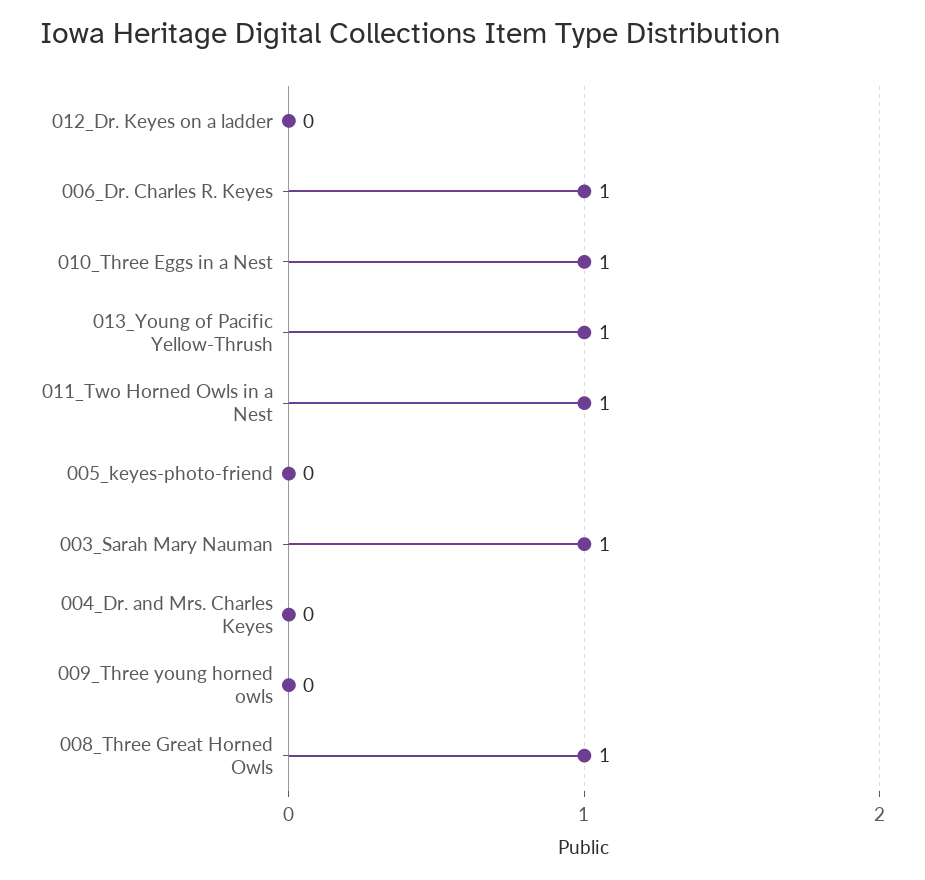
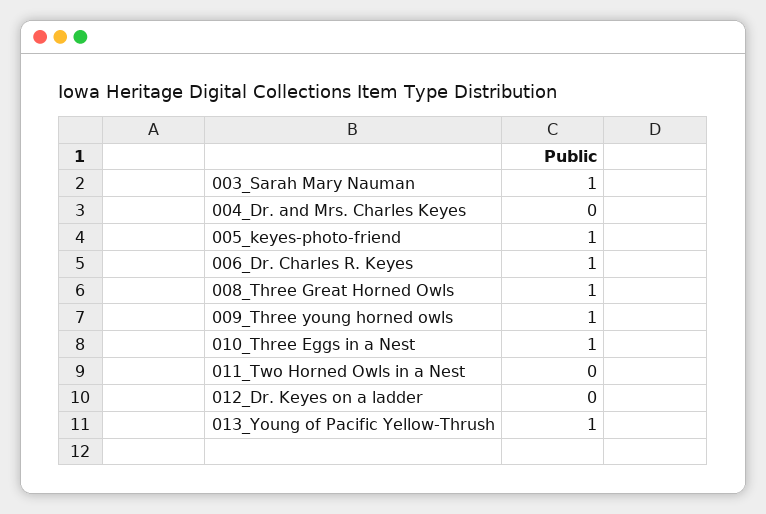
011_Two Horned Owls in a Nest: 1 -> 0
005_keyes-photo-friend: 0 -> 1
009_Three young horned owls: 0 -> 1

